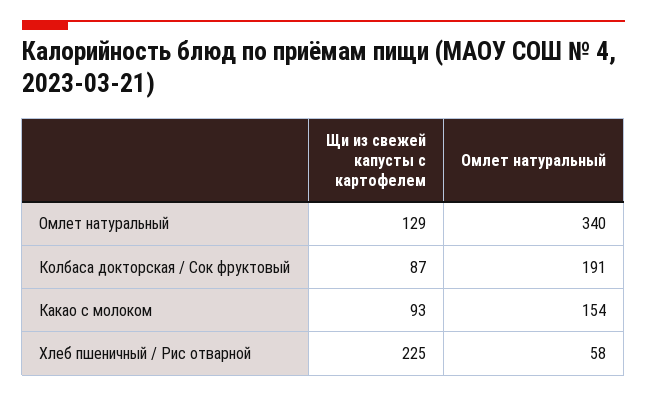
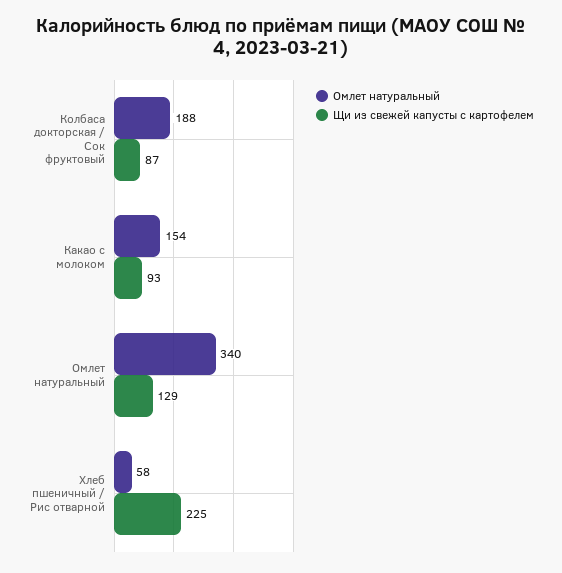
Омлет натуральный, Колбаса докторская / Сок фруктовый: 191 -> 188

